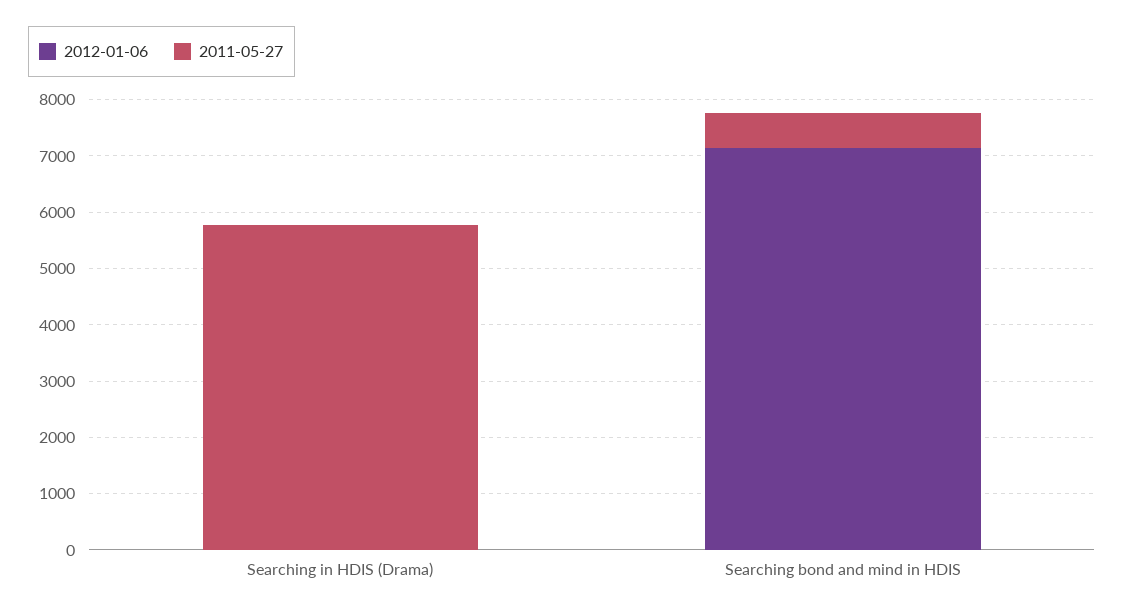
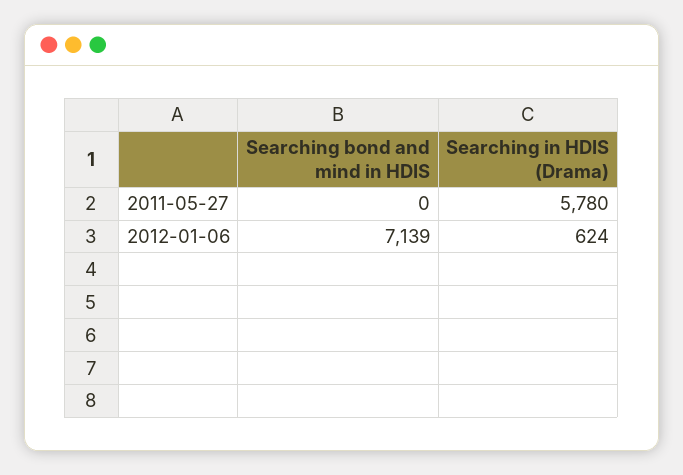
2012-01-06, Searching in HDIS (Drama): 0 -> 624
2011-05-27, Searching bond and mind in HDIS: 600 -> 0

